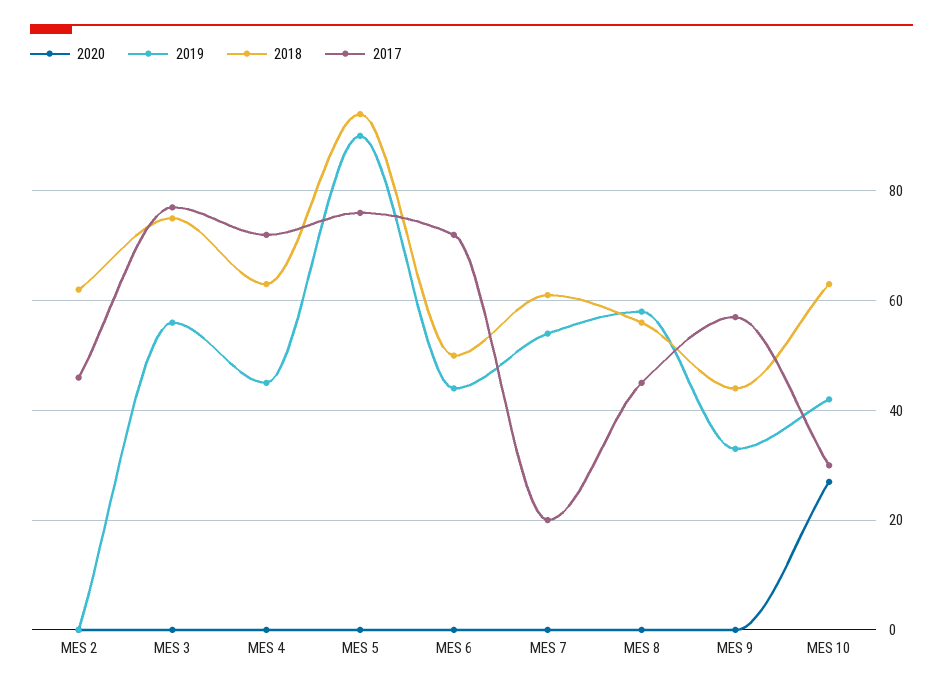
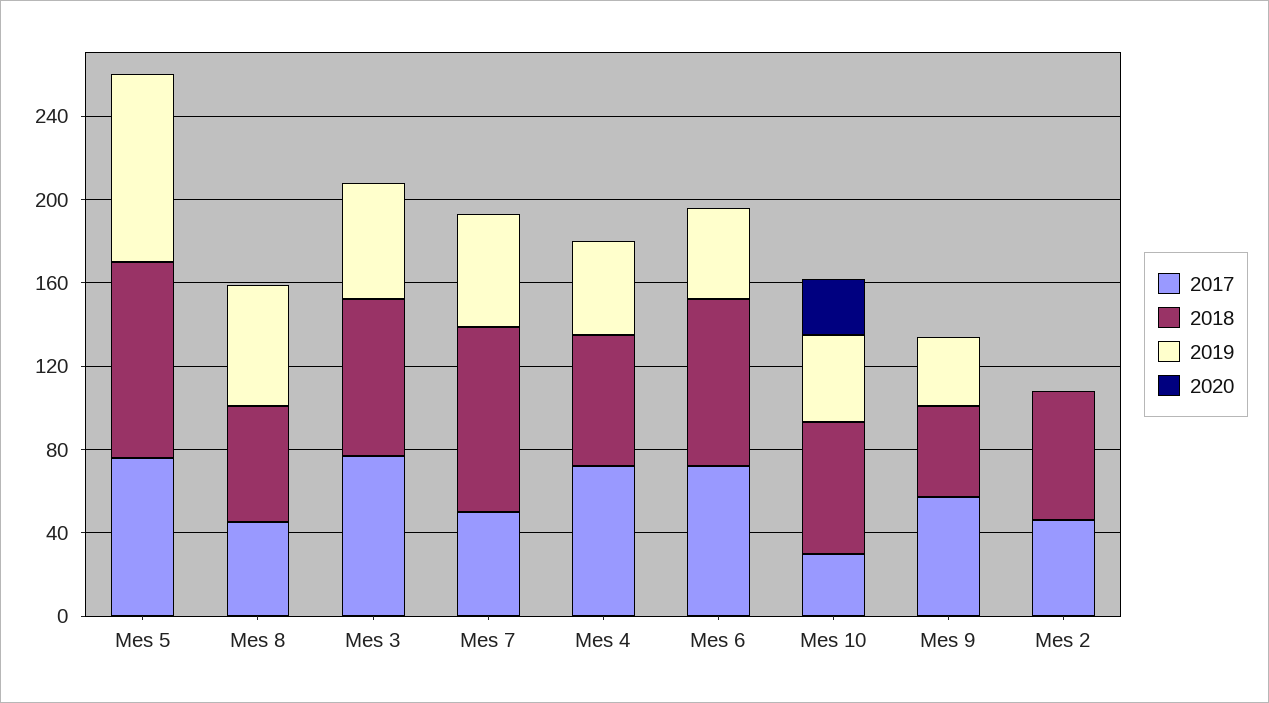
2018, MES 6: 50 -> 80
2018, MES 7: 60 -> 90
2017, MES 7: 20 -> 50

